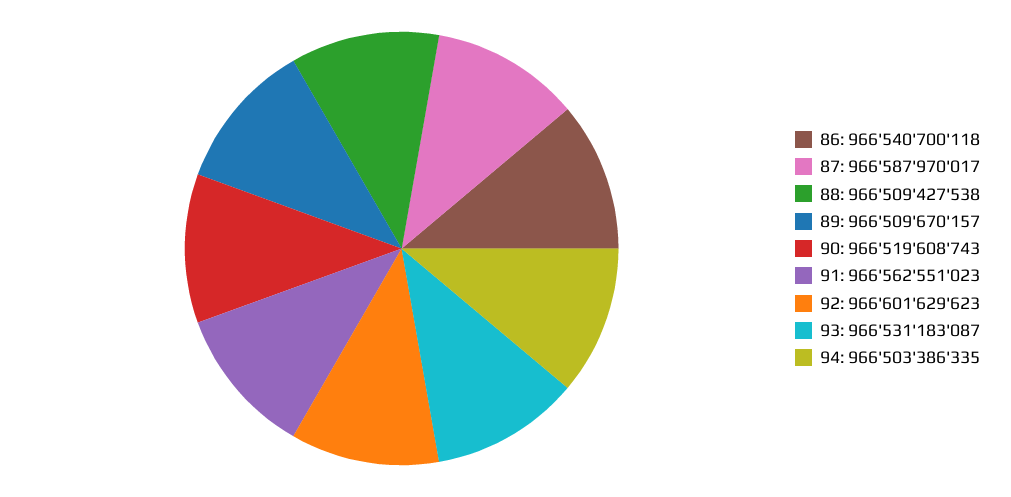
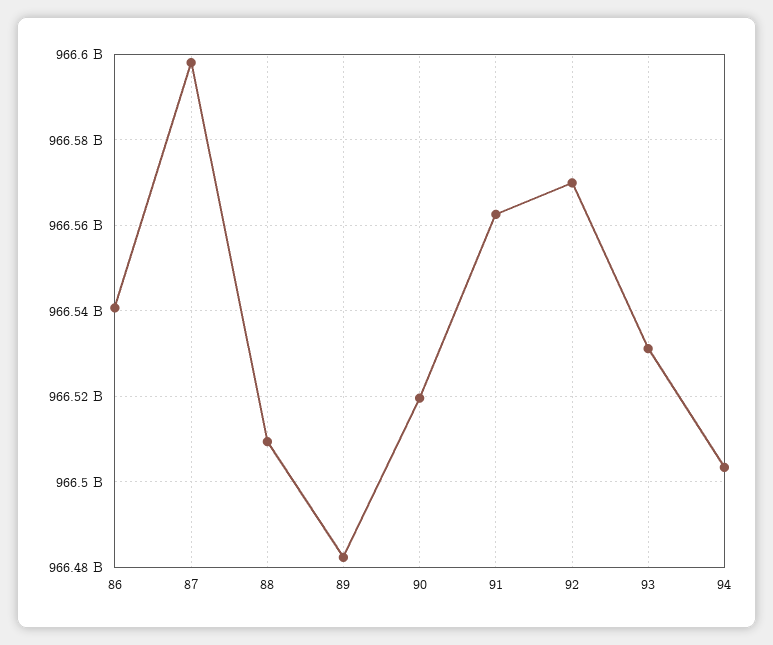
87: 966587970017 -> 966598000000
89: 966509670157 -> 966482000000
92: 966601629623 -> 966570000000

